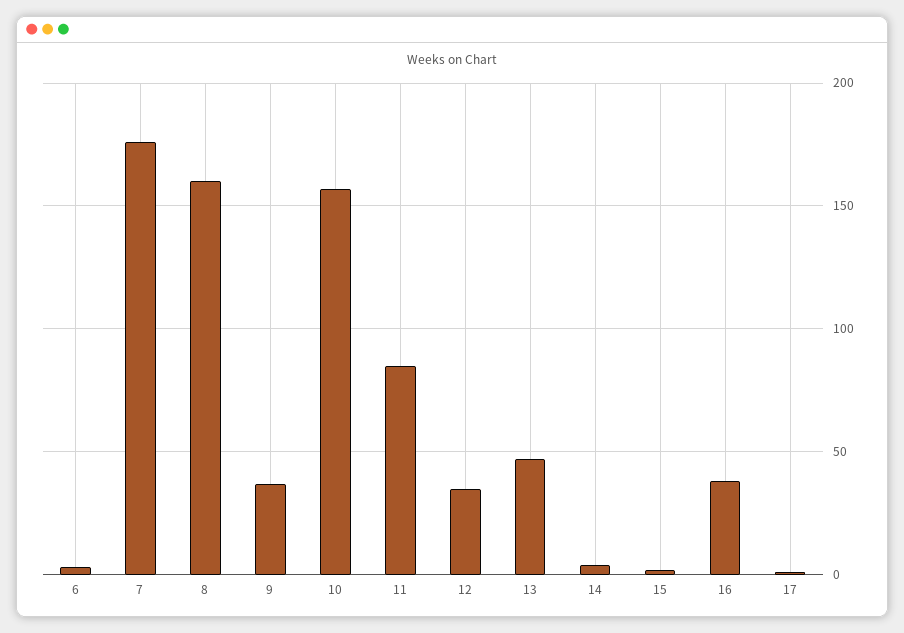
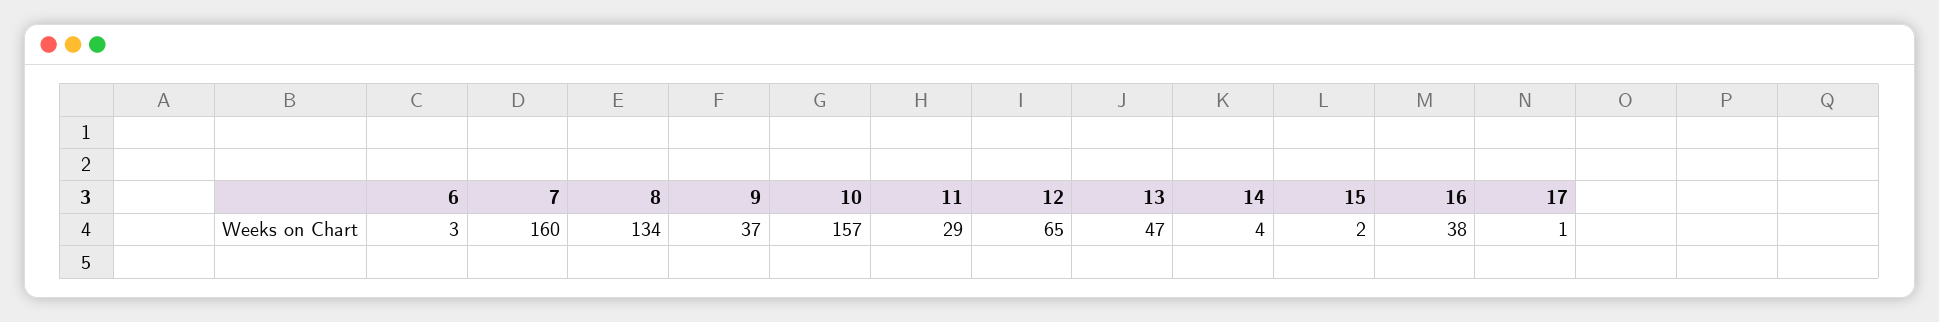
7: 175 -> 160
8: 160 -> 134
11: 85 -> 29
12: 35 -> 65

